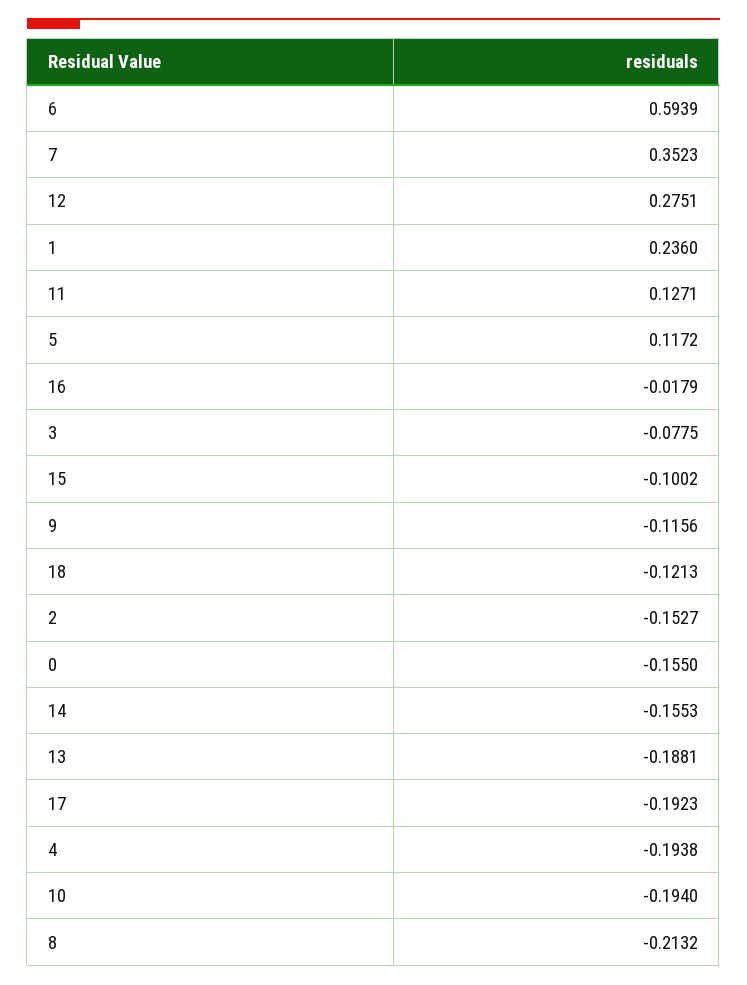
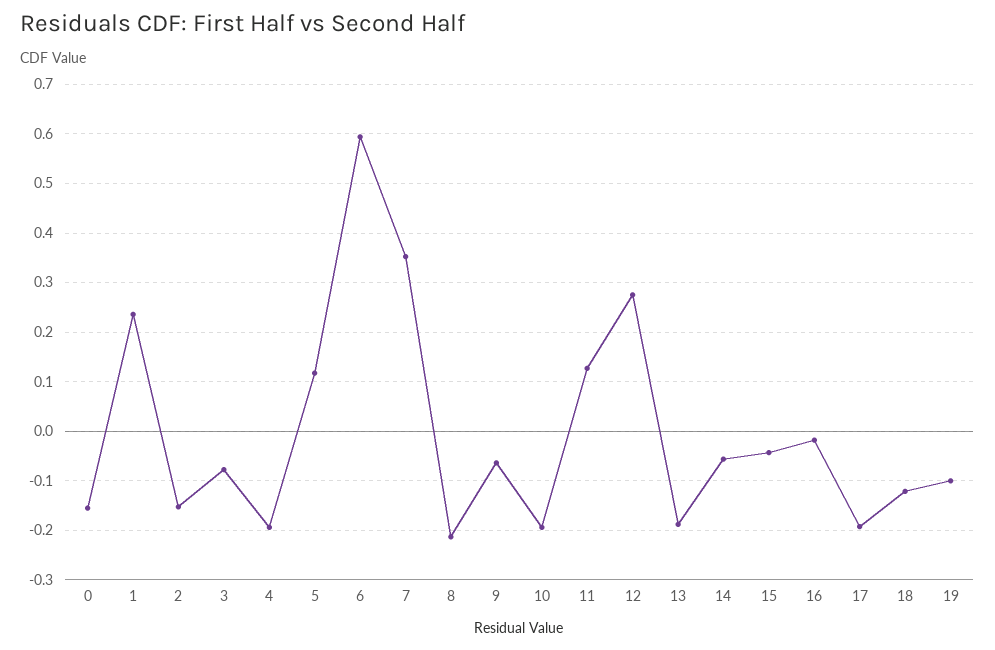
15: -0.1002 -> -0.04
9: -0.1156 -> -0.06
14: -0.1553 -> -0.06
19: none -> -0.1

